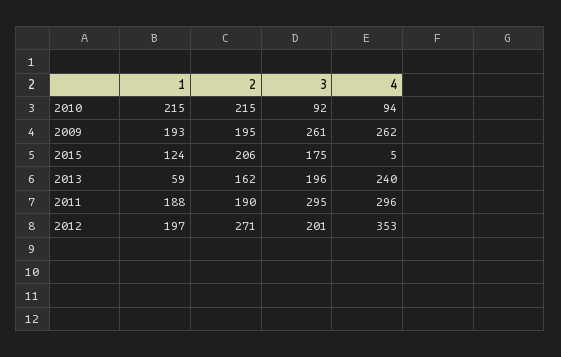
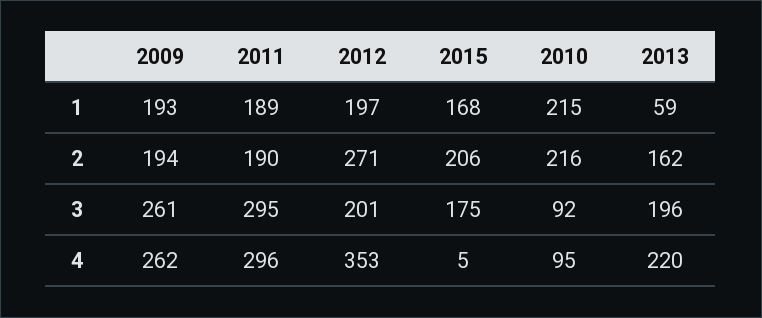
2, 2010: 215 -> 216
4, 2010: 94 -> 95
2, 2009: 195 -> 194
1, 2015: 124 -> 168
4, 2013: 240 -> 220
1, 2011: 188 -> 189

